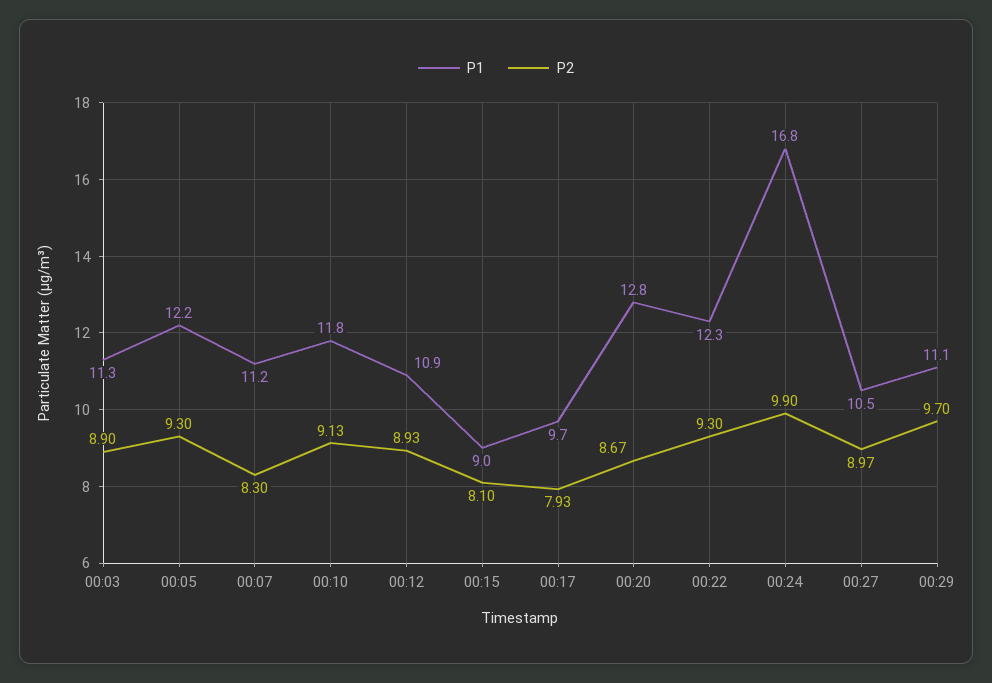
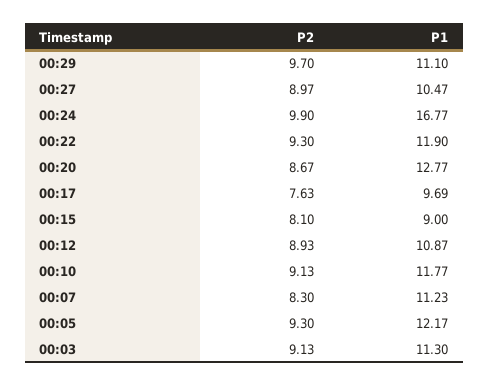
P2, 00:03: 8.9 -> 9.13
P2, 00:17: 7.93 -> 7.63
P1, 00:22: 12.3 -> 11.9

